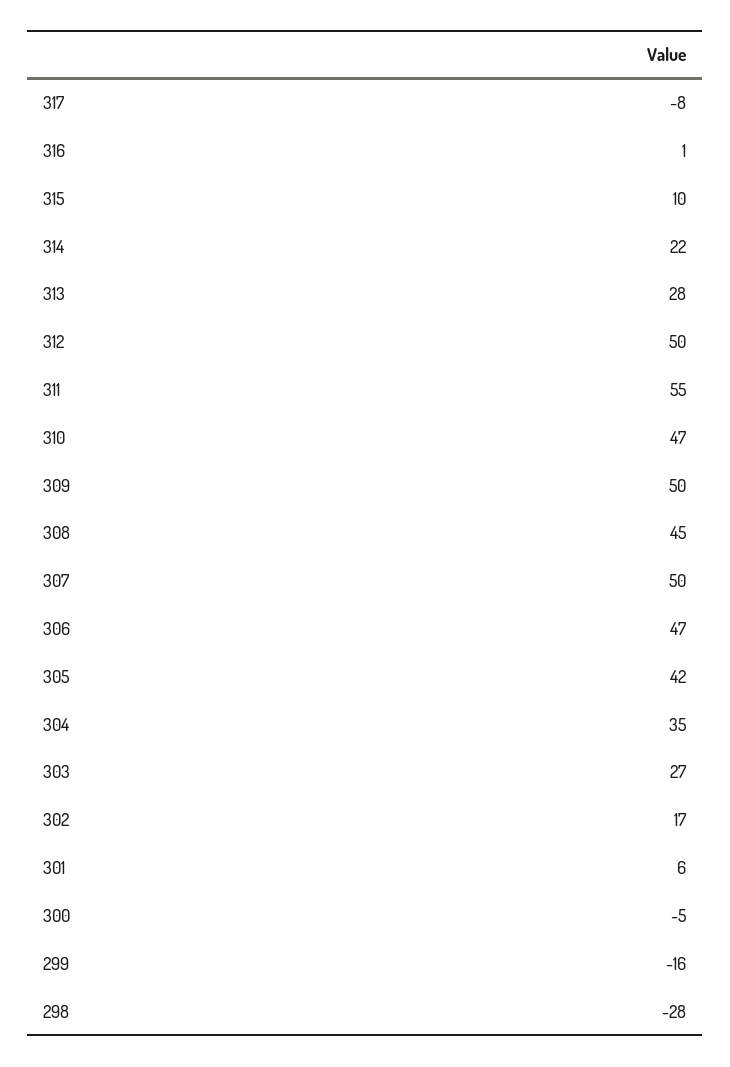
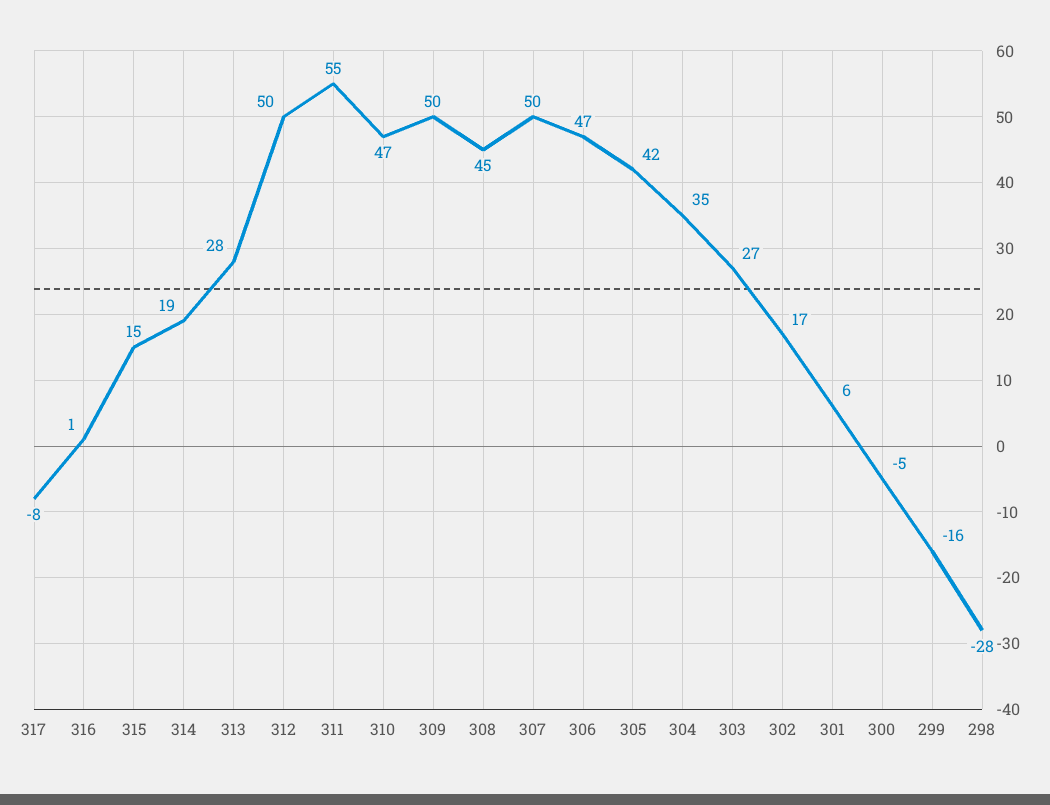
315: 10 -> 15
314: 22 -> 19

